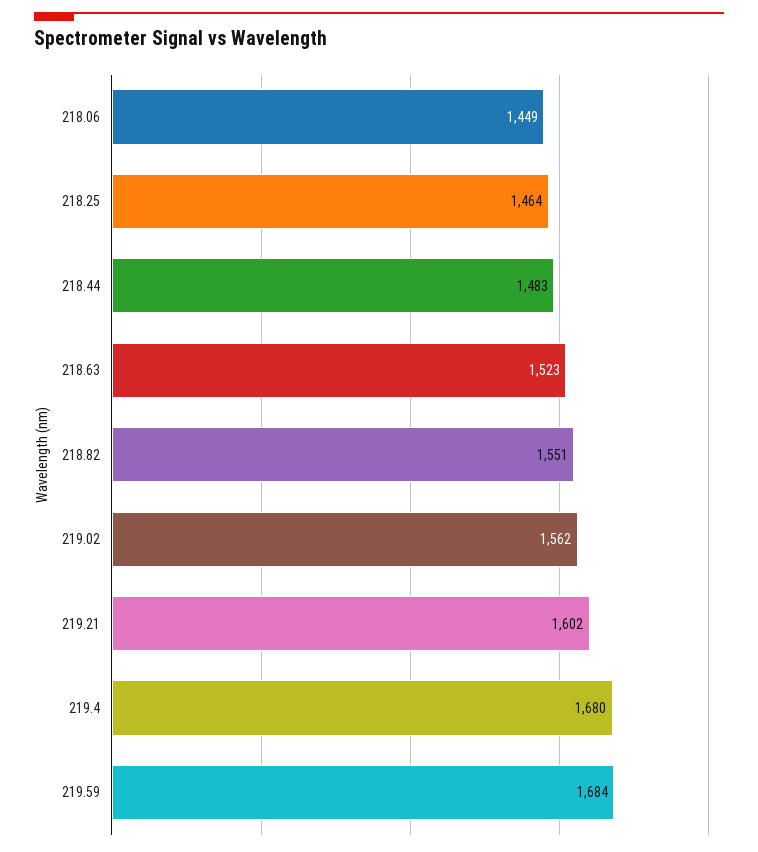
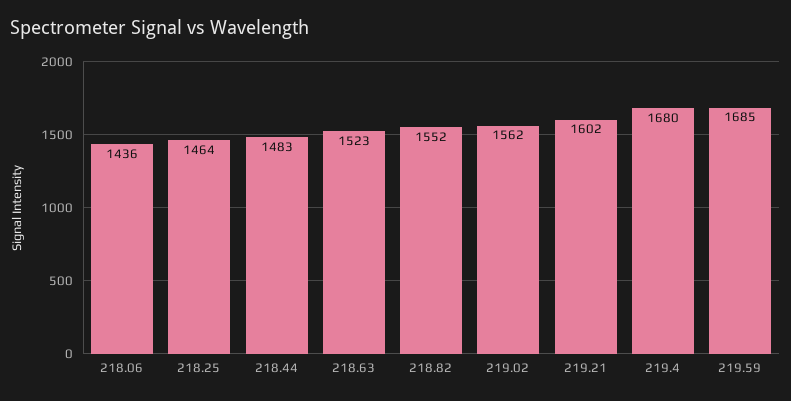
218.06: 1449 -> 1436
218.82: 1551 -> 1552
219.59: 1684 -> 1685

